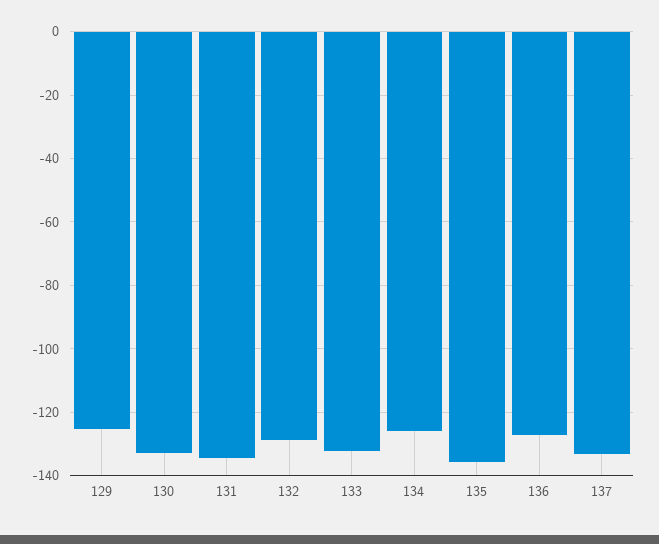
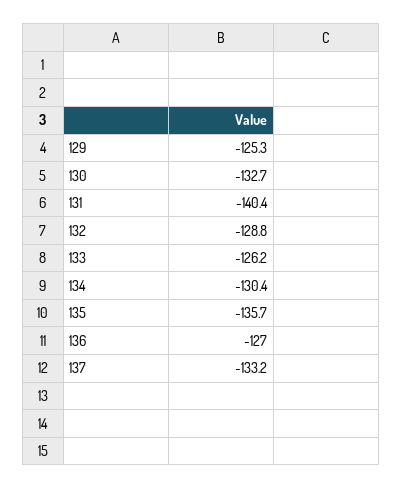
131: -134 -> -140.4
133: -132 -> -126.2
134: -126 -> -130.4

